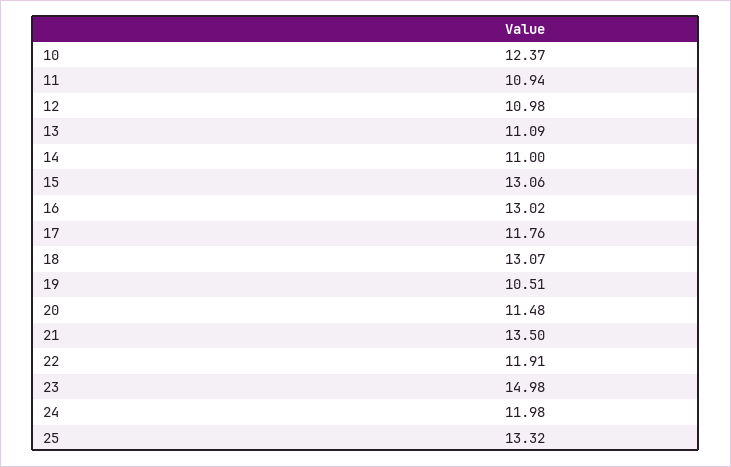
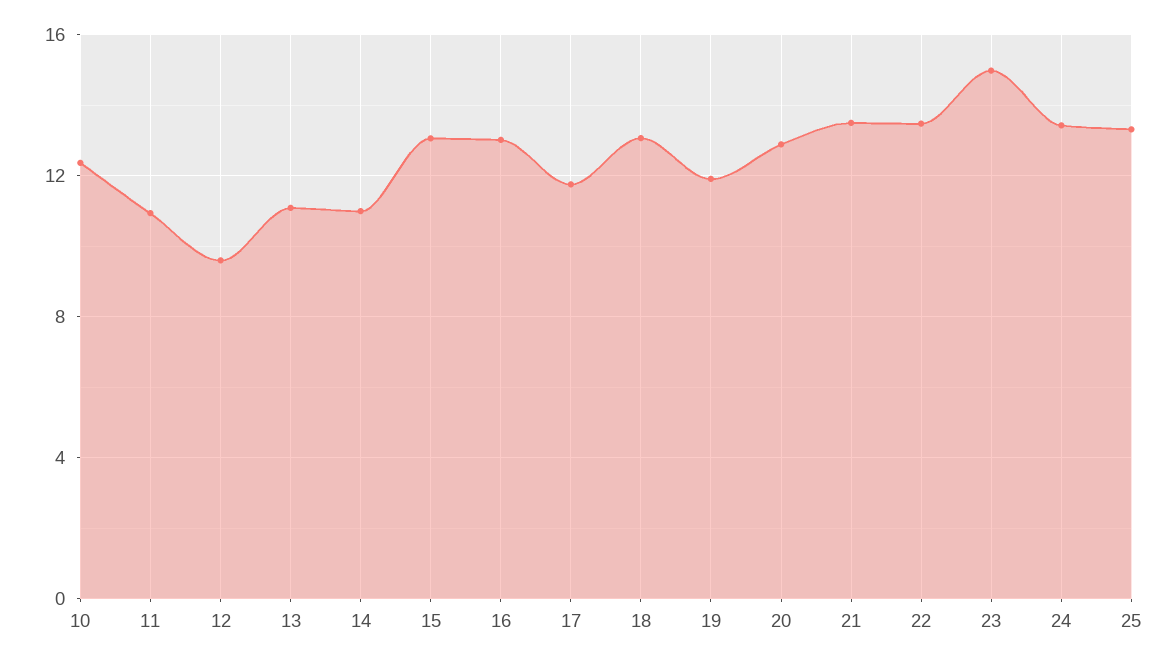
12: 10.98 -> 9.5
19: 10.51 -> 12
20: 11.48 -> 13
22: 11.91 -> 13.5
24: 11.98 -> 13.5

